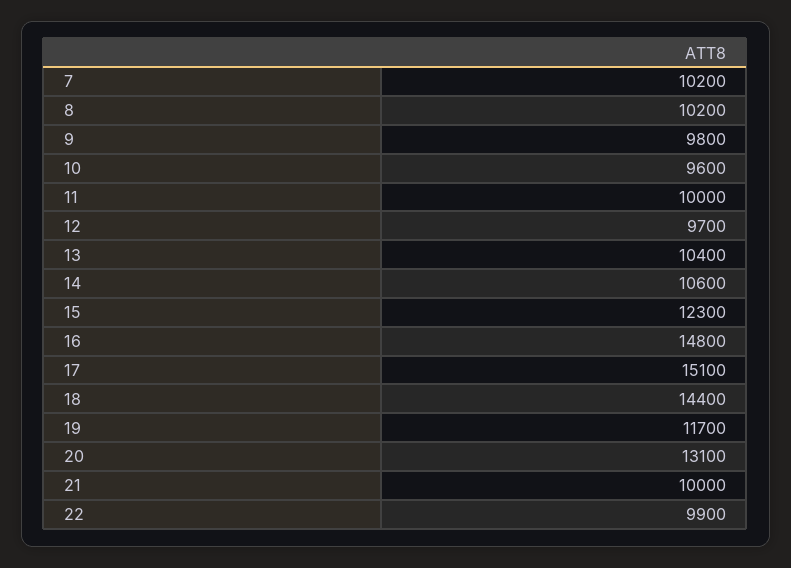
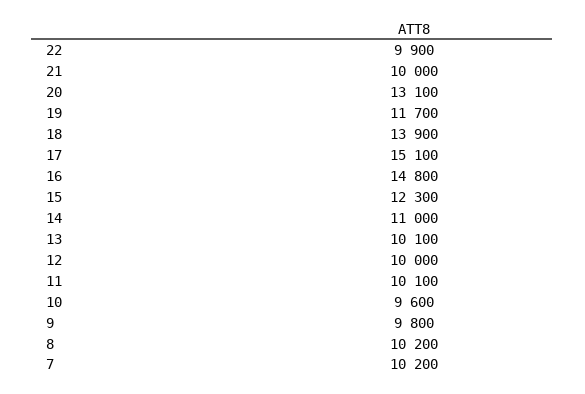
11: 10000 -> 10100
12: 9700 -> 10000
13: 10400 -> 10100
14: 10600 -> 11000
18: 14400 -> 13900

